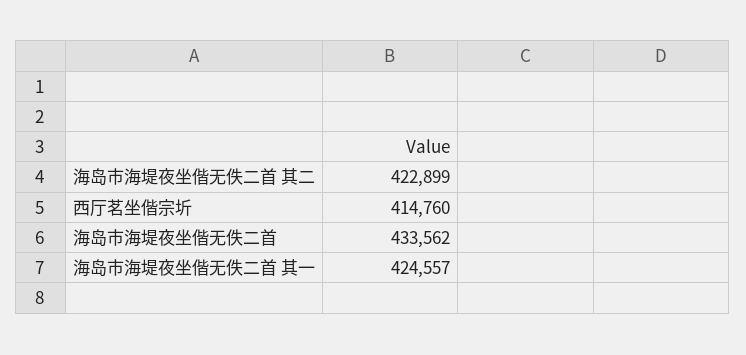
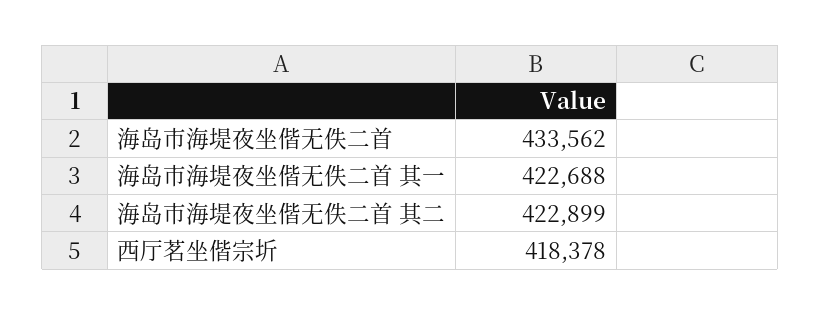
西厅茗坐偕宗圻: 414760 -> 418378
海岛市海堤夜坐偕无佚二首 其一: 424557 -> 422688

